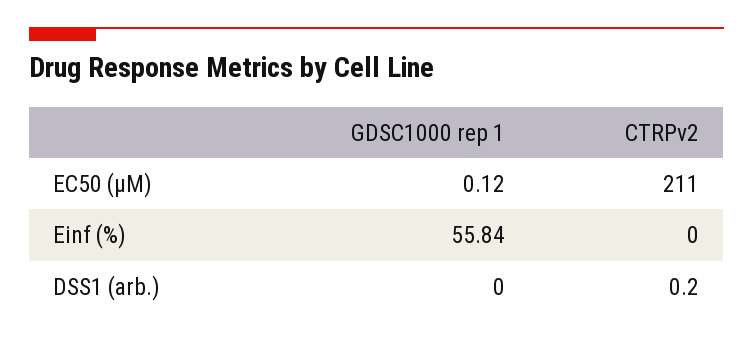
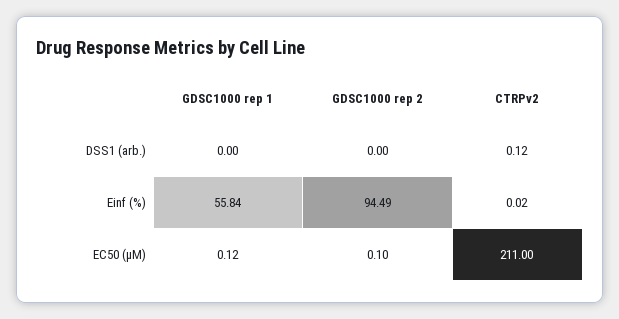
CTRPv2, Einf (%): 0 -> 0.02
CTRPv2, DSS1 (arb.): 0.2 -> 0.12
GDSC1000 rep 2, DSS1 (arb.): none -> 0
GDSC1000 rep 2, Einf (%): none -> 94.49
GDSC1000 rep 2, EC50 (µM): none -> 0.1

